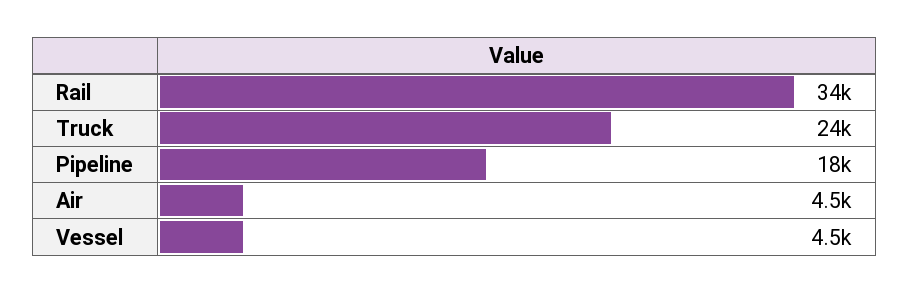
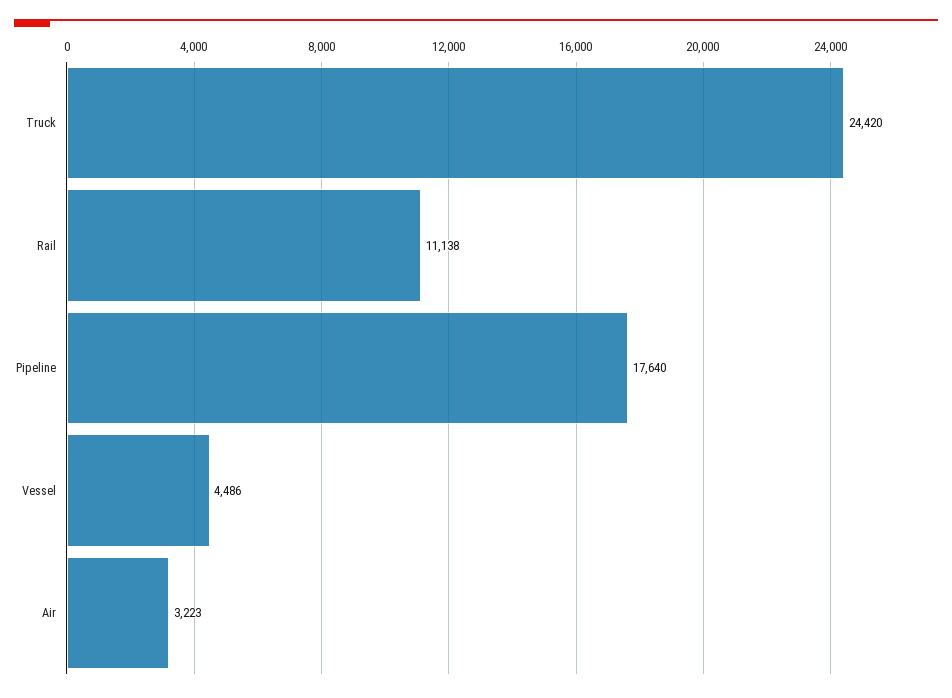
Rail: 34000 -> 11138
Air: 4500 -> 3223

